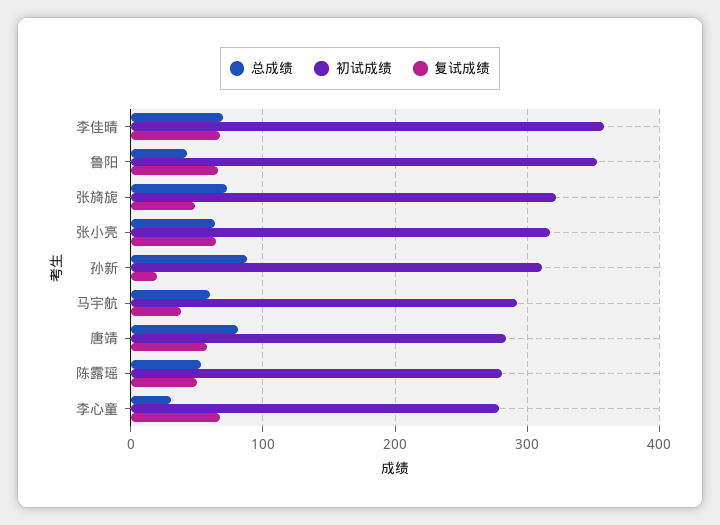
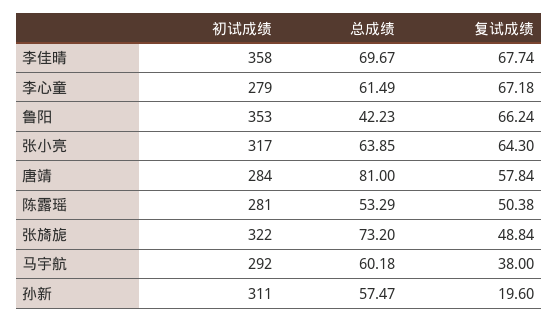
总成绩, 孙新: 90 -> 57.47
总成绩, 李心童: 30 -> 61.49

